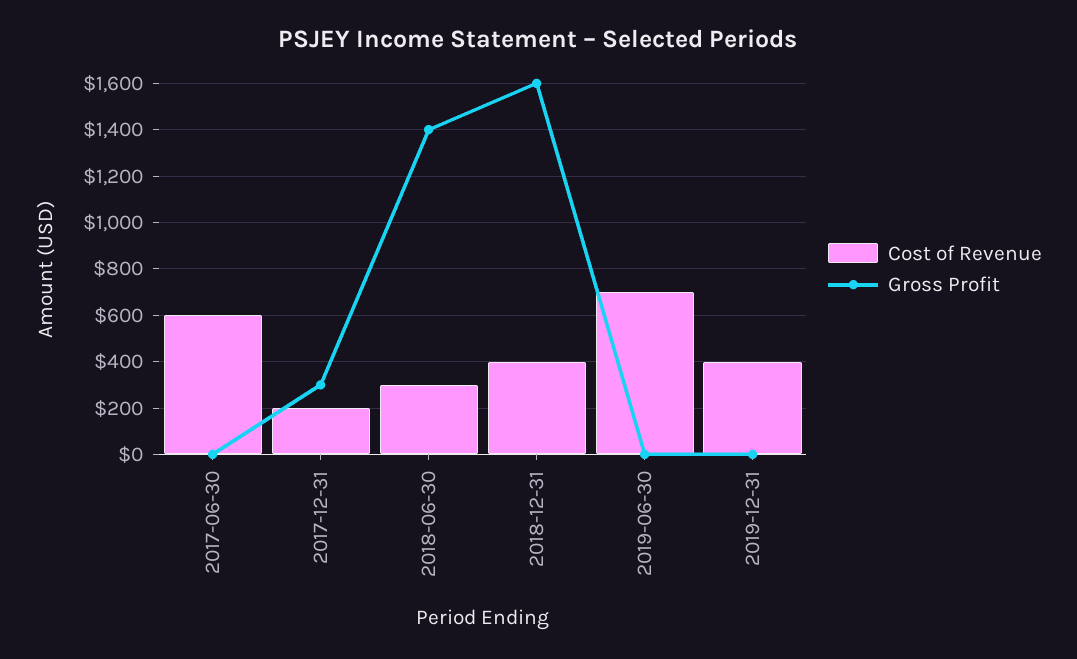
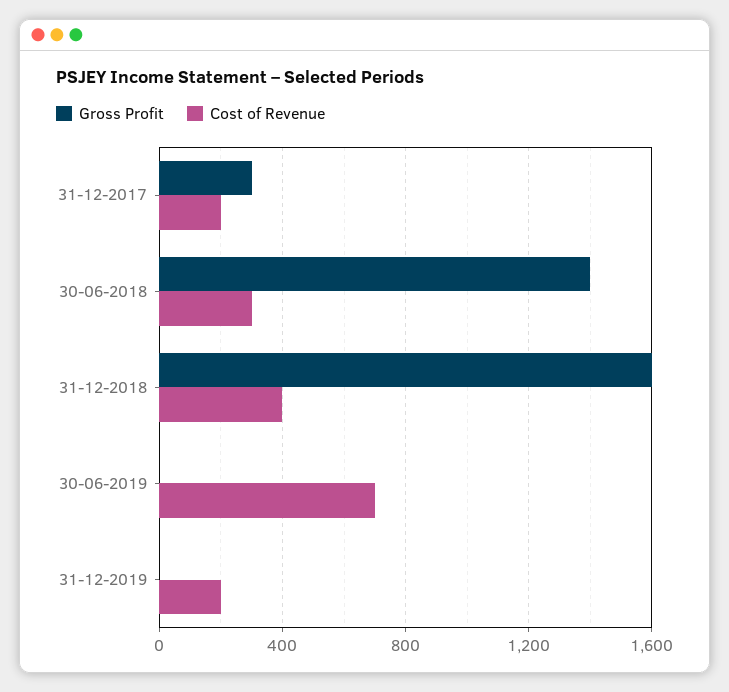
Cost of Revenue, 2017-06-30: 600 -> none
Gross Profit, 2017-06-30: 0 -> none
Cost of Revenue, 2019-12-31: 400 -> 200

